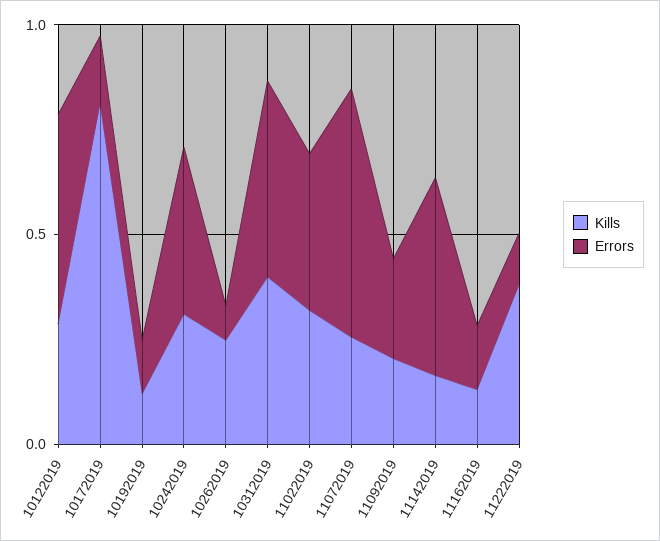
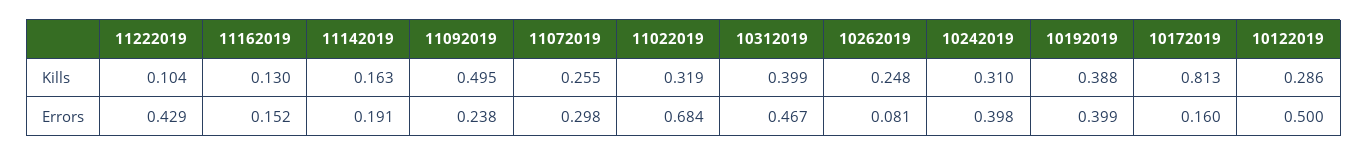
Kills, 10192019: 0.1 -> 0.388
Errors, 10192019: 0.1 -> 0.399
Errors, 11022019: 0.4 -> 0.684
Errors, 11072019: 0.6 -> 0.298
Kills, 11092019: 0.2 -> 0.495
Errors, 11142019: 0.5 -> 0.191
Kills, 11222019: 0.4 -> 0.104
Errors, 11222019: 0.1 -> 0.429

